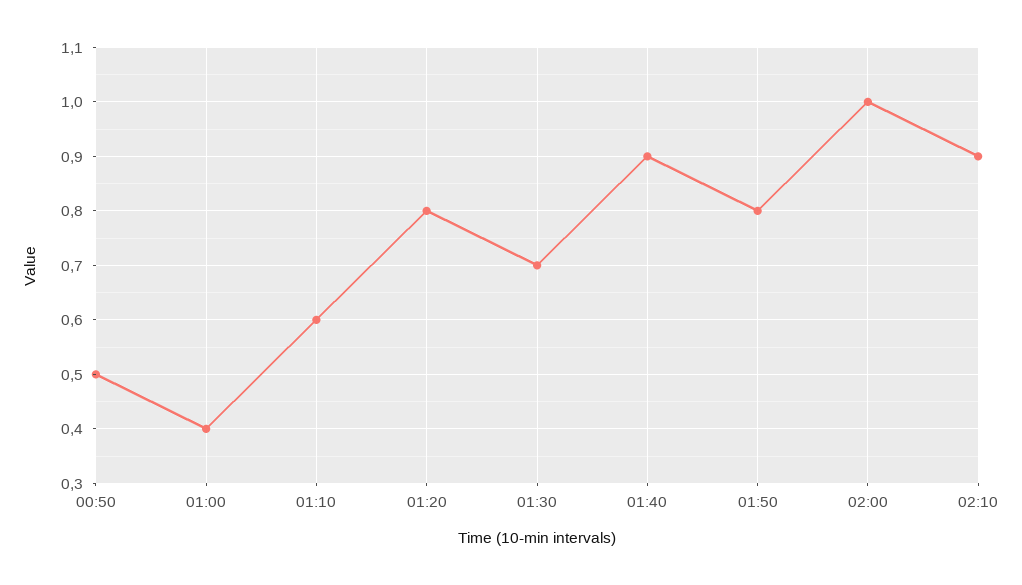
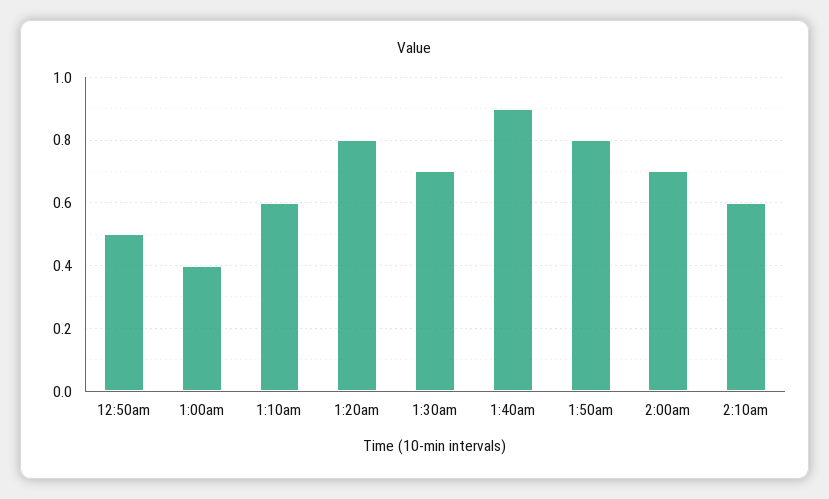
02:00: 1 -> 0.7
02:10: 0.9 -> 0.6

